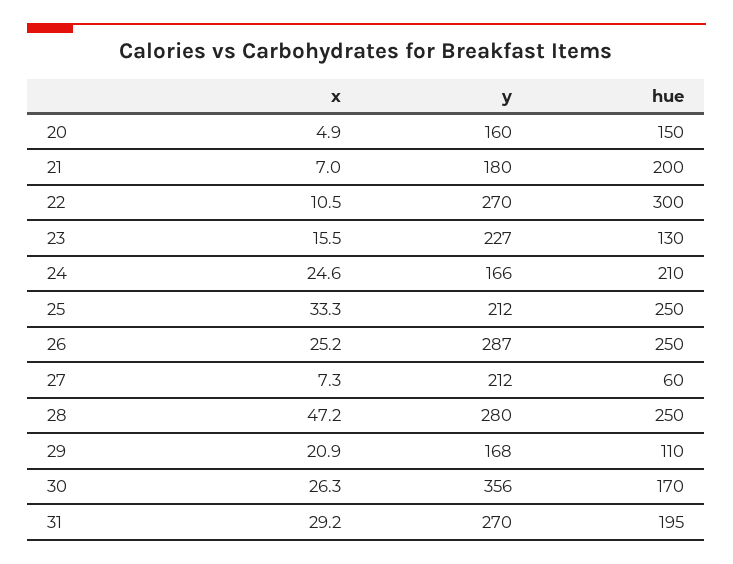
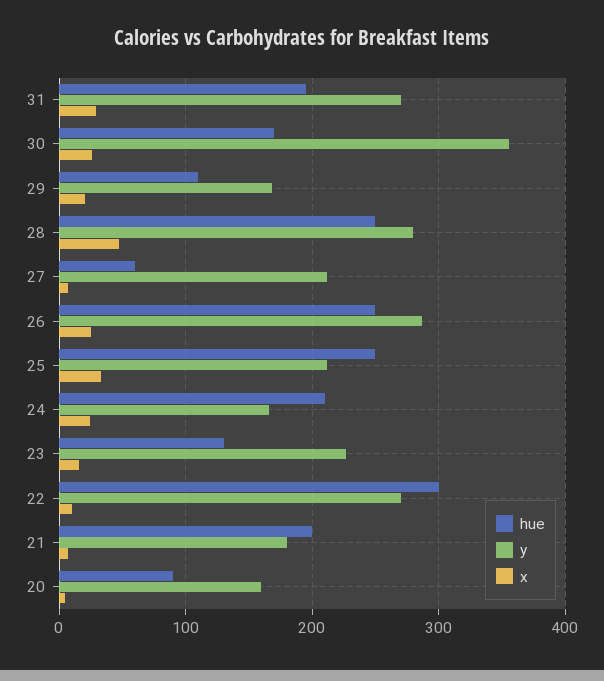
hue, 20: 150 -> 90

